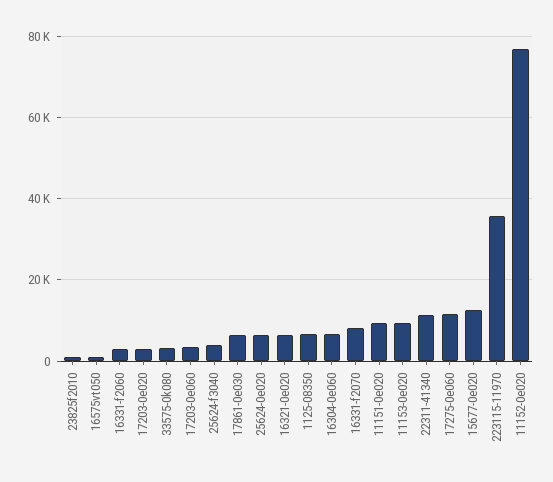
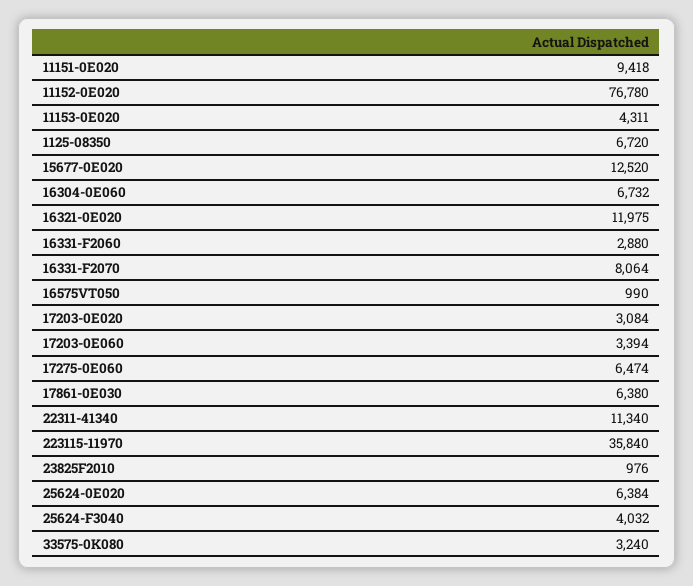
16321-0e020: 6000 -> 11975
11153-0e020: 10000 -> 4311
17275-0e060: 12000 -> 6474

